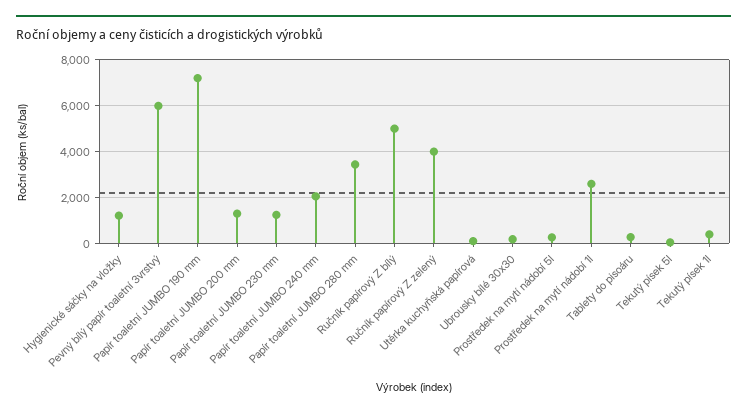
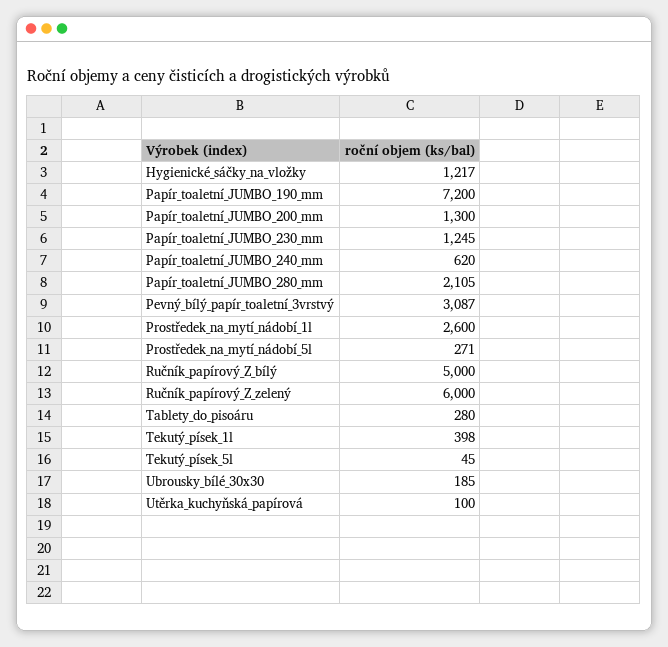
Pevný bílý papír toaletní 3vrstvý: 6000 -> 3087
Papír toaletní JUMBO 240 mm: 2000 -> 620
Papír toaletní JUMBO 280 mm: 3500 -> 2105
Ručník papírový Z zelený: 4000 -> 6000

